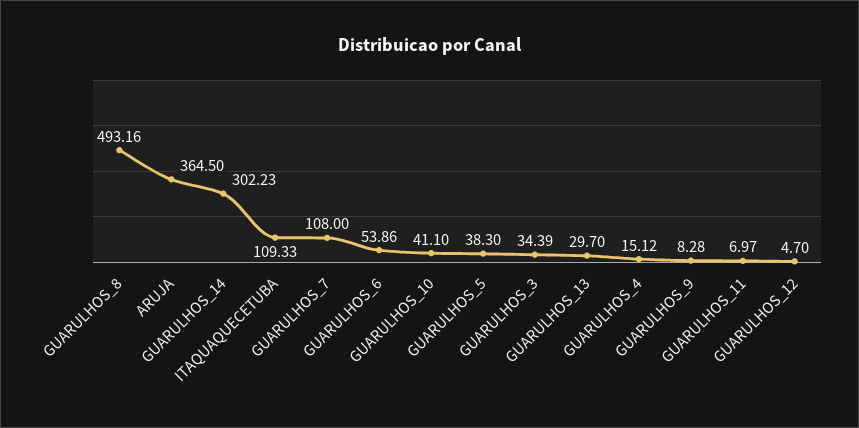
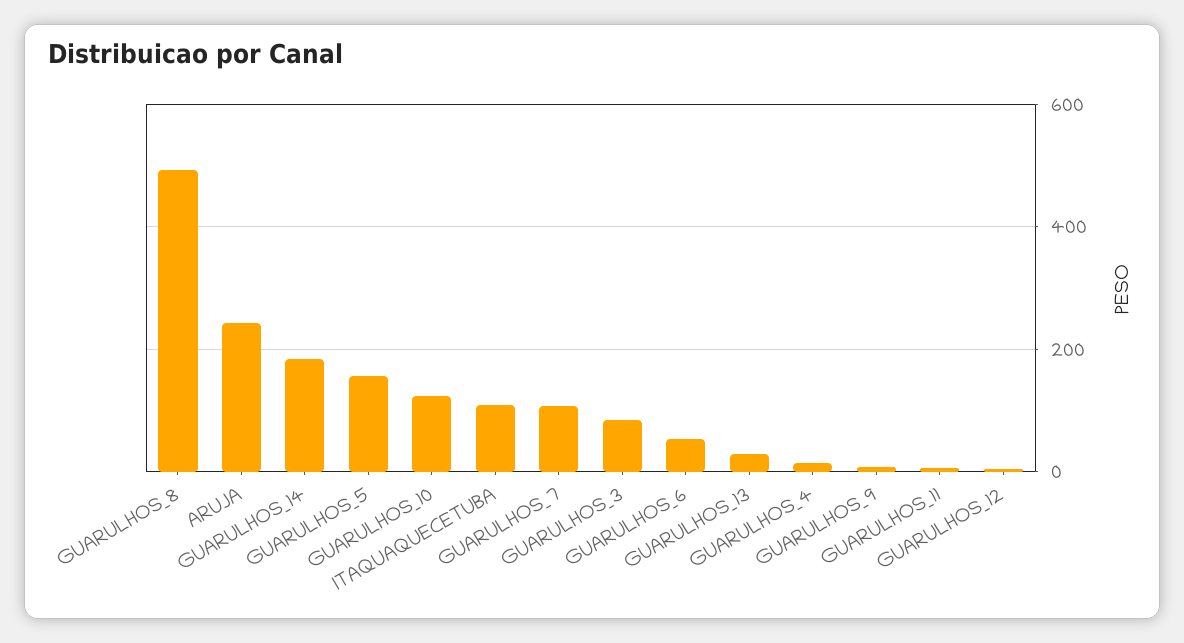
ARUJA: 364.5 -> 240
GUARULHOS_14: 302.23 -> 180
GUARULHOS_10: 41.1 -> 120
GUARULHOS_5: 38.3 -> 160
GUARULHOS_3: 34.39 -> 80

